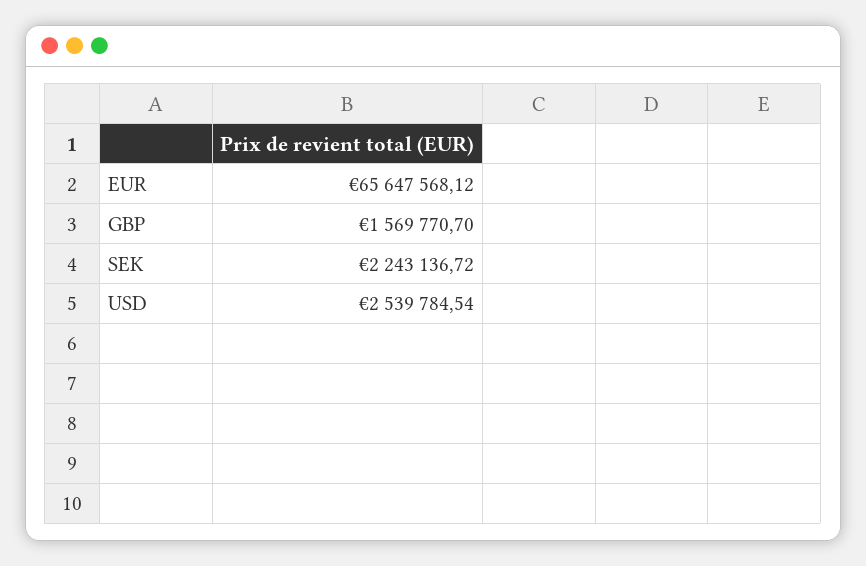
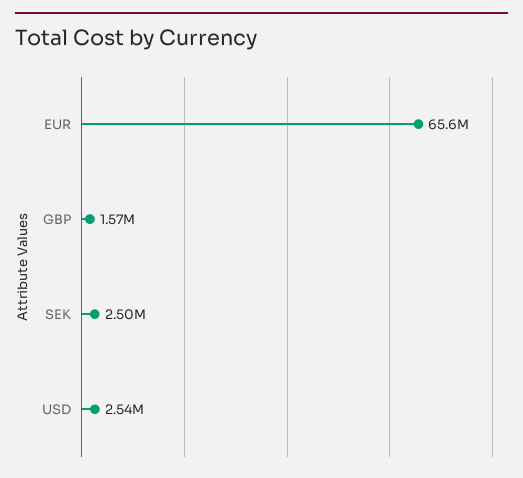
SEK: 2243136.72 -> 2500000

